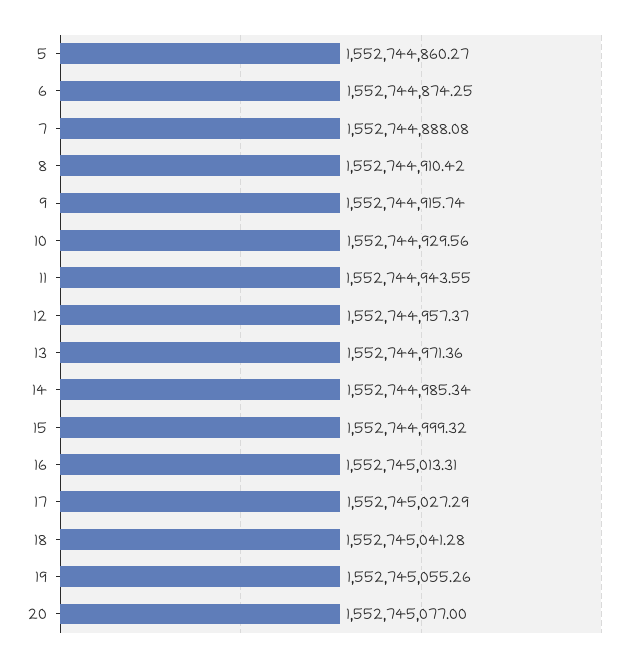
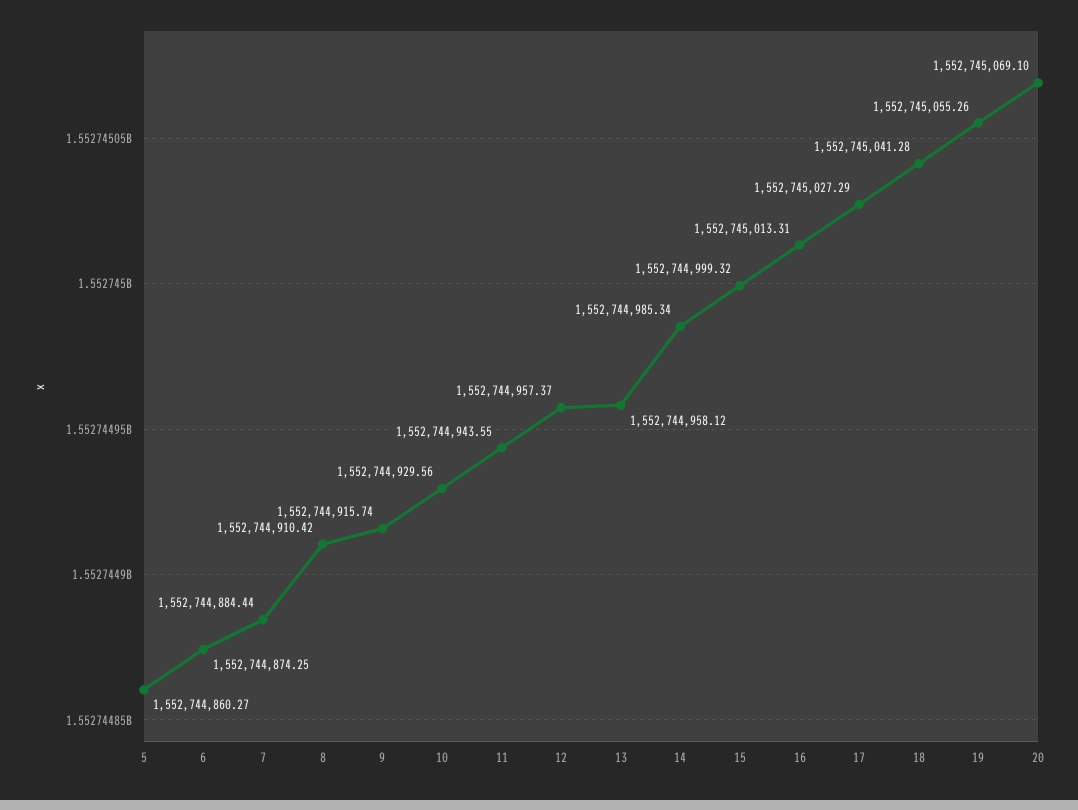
7: 1552744888.08 -> 1552744884.44
13: 1552744971.36 -> 1552744958.12
20: 1552745077 -> 1552745069.1

